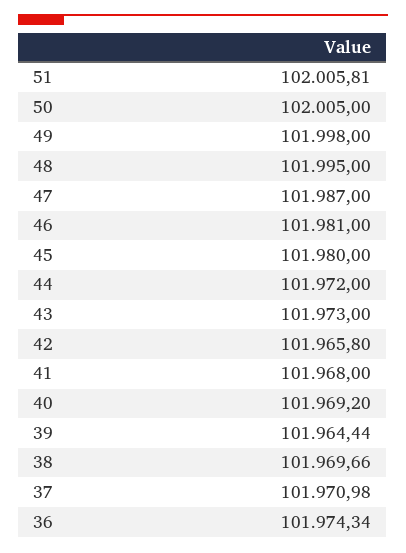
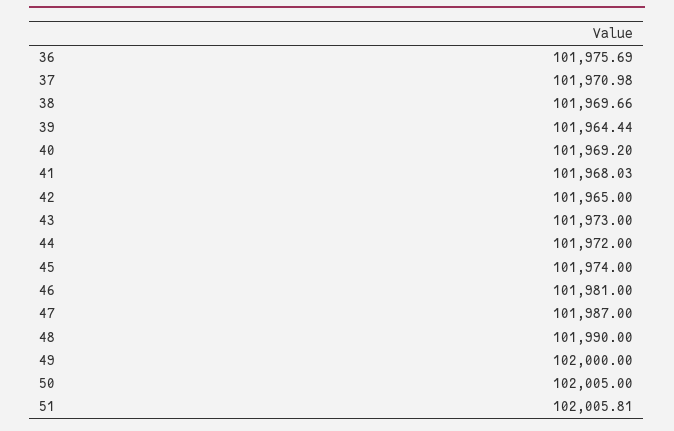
49: 101998 -> 102000
48: 101995 -> 101990
45: 101980 -> 101974
42: 101965.8 -> 101965
41: 101968 -> 101968.03
36: 101974.34 -> 101975.69

